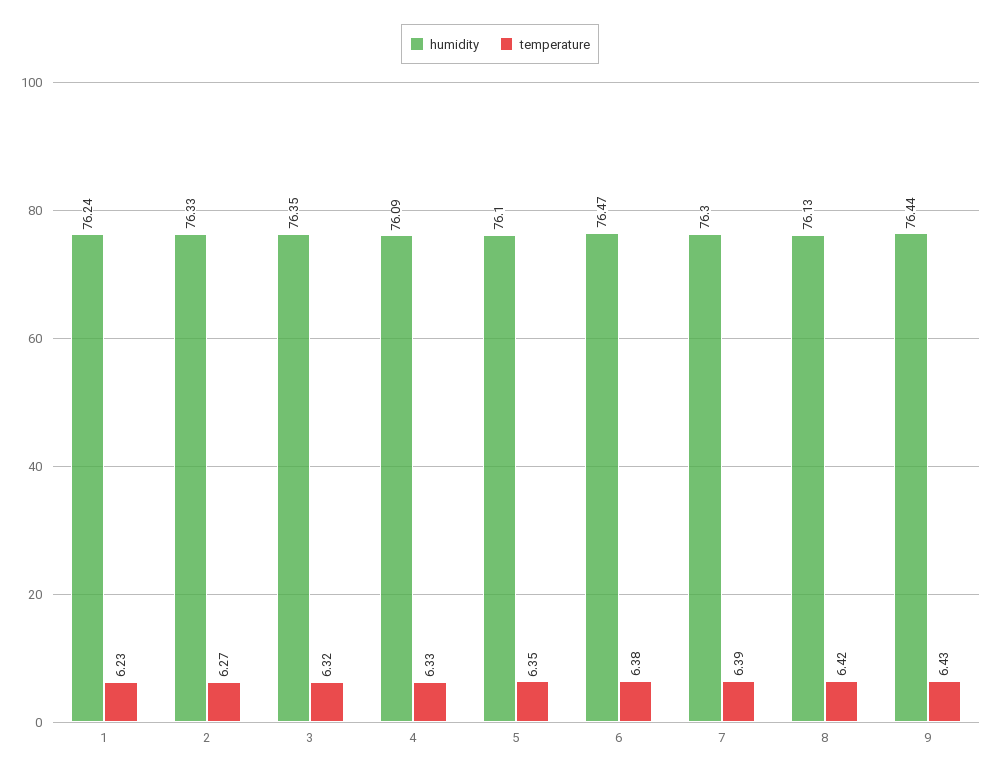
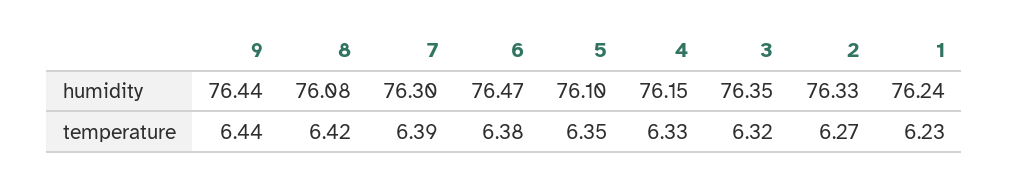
humidity, 4: 76.09 -> 76.15
humidity, 8: 76.13 -> 76.08
temperature, 9: 6.43 -> 6.44

